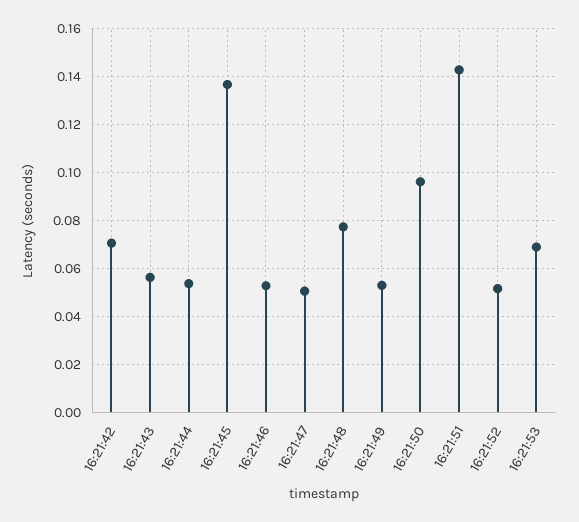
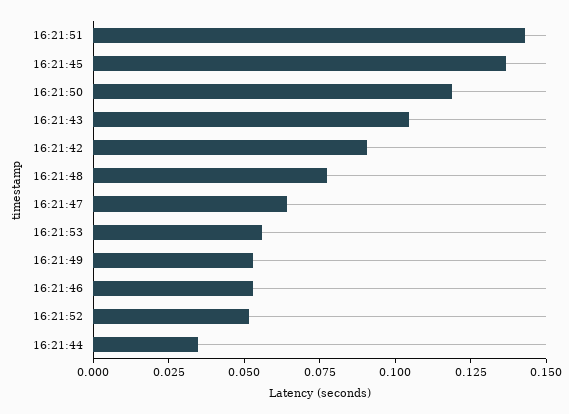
16:21:42: 0.07 -> 0.09
16:21:43: 0.055 -> 0.105
16:21:44: 0.055 -> 0.035
16:21:47: 0.05 -> 0.065
16:21:50: 0.095 -> 0.12
16:21:53: 0.07 -> 0.055

